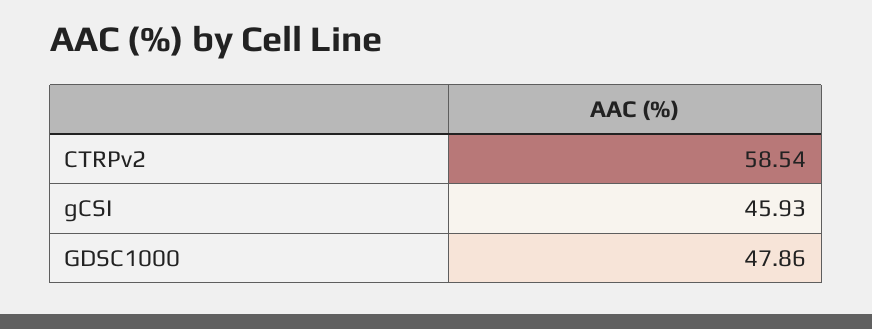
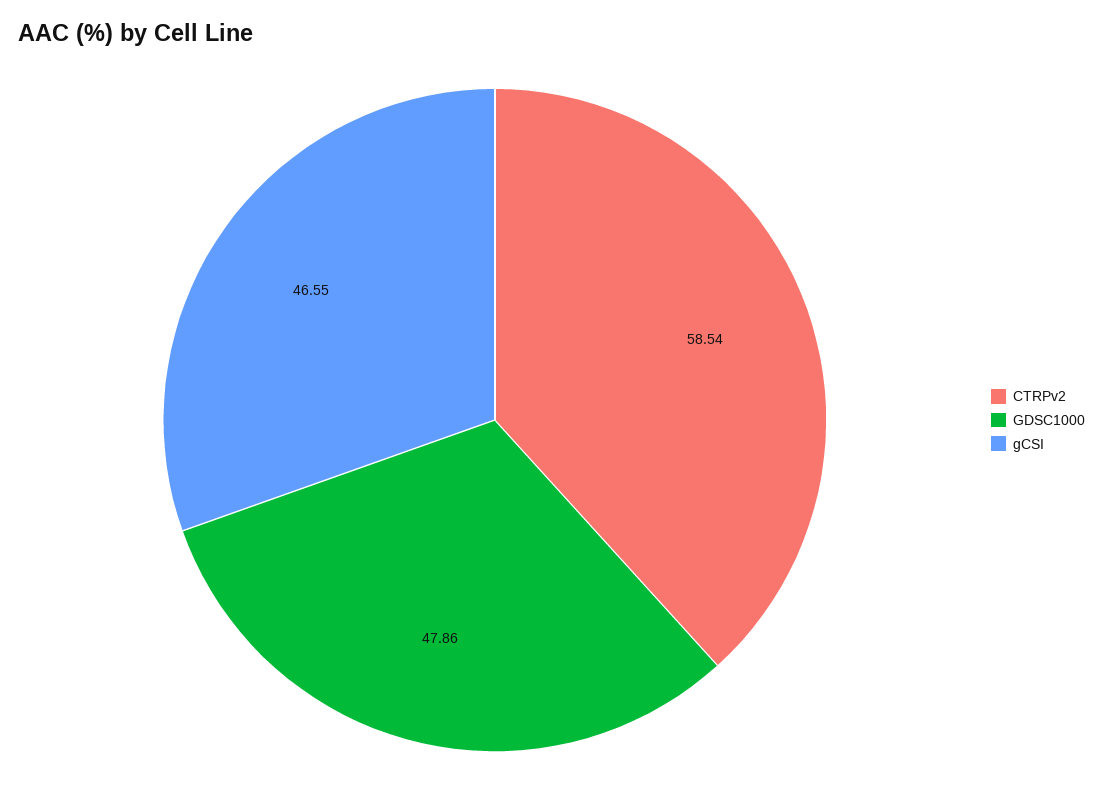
gCSI: 45.93 -> 46.55

